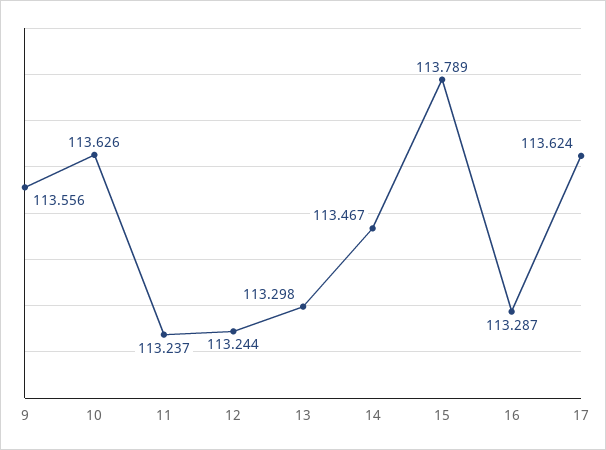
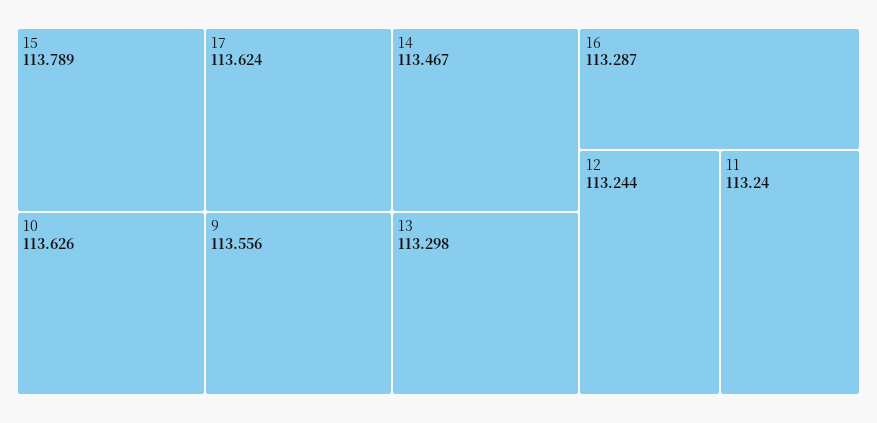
11: 113.237 -> 113.24

